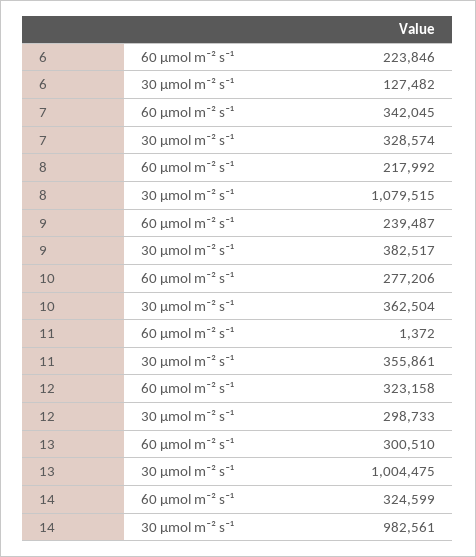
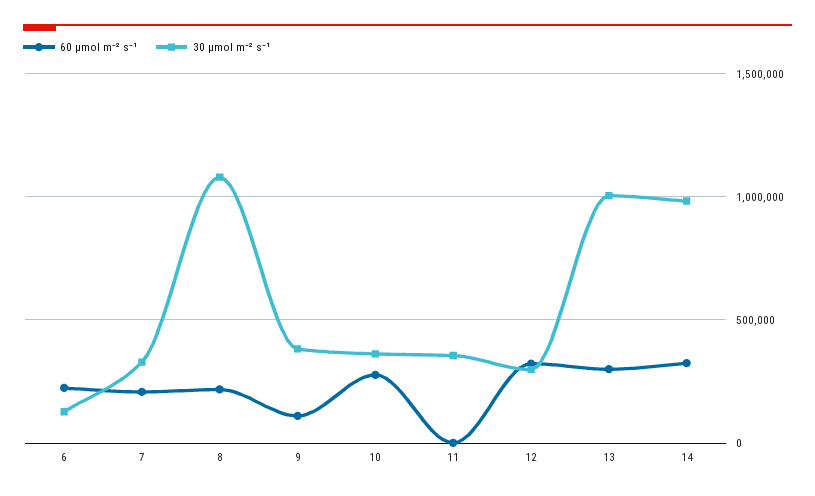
60 μmol m⁻² s⁻¹, 7: 342045 -> 200000
60 μmol m⁻² s⁻¹, 9: 239487 -> 100000

